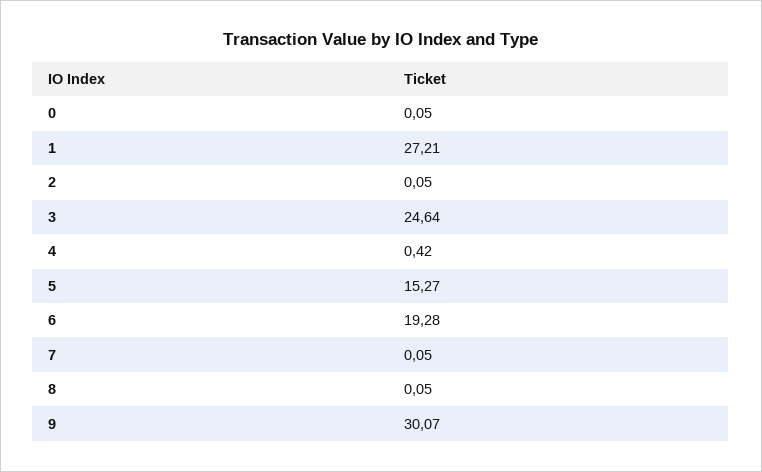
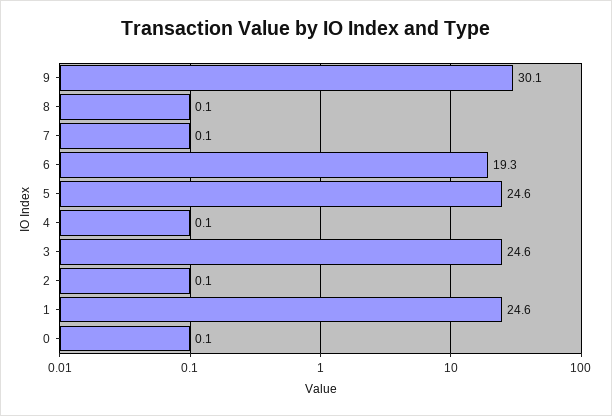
1: 27.21 -> 24.6
4: 0.42 -> 0.1
5: 15.27 -> 24.6

